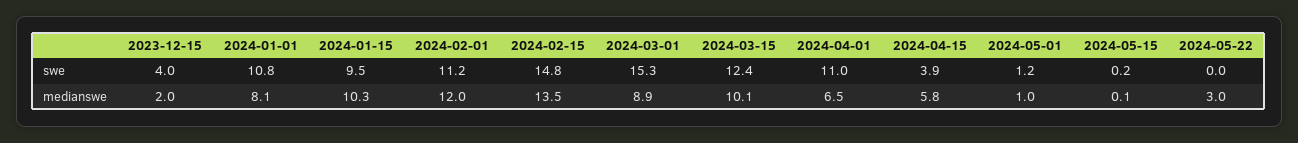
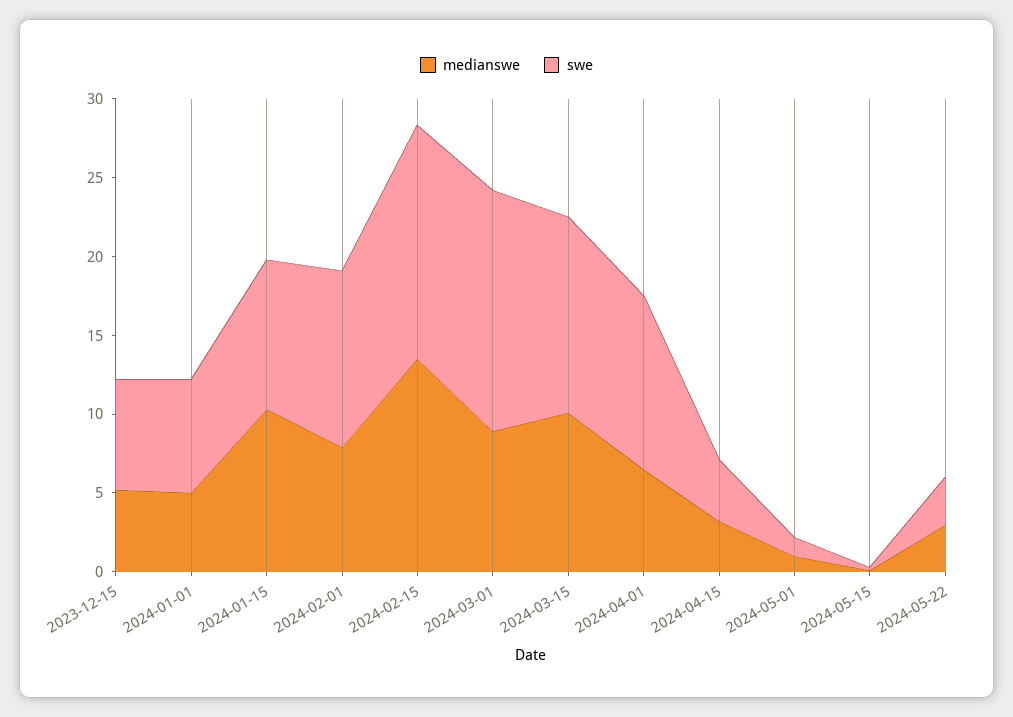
swe, 2023-12-15: 4 -> 7
swe, 2024-01-01: 10.8 -> 7
swe, 2024-05-22: 0 -> 3
medianswe, 2023-12-15: 2 -> 5
medianswe, 2024-01-01: 8.1 -> 5
medianswe, 2024-02-01: 12 -> 8
medianswe, 2024-04-15: 5.8 -> 3

